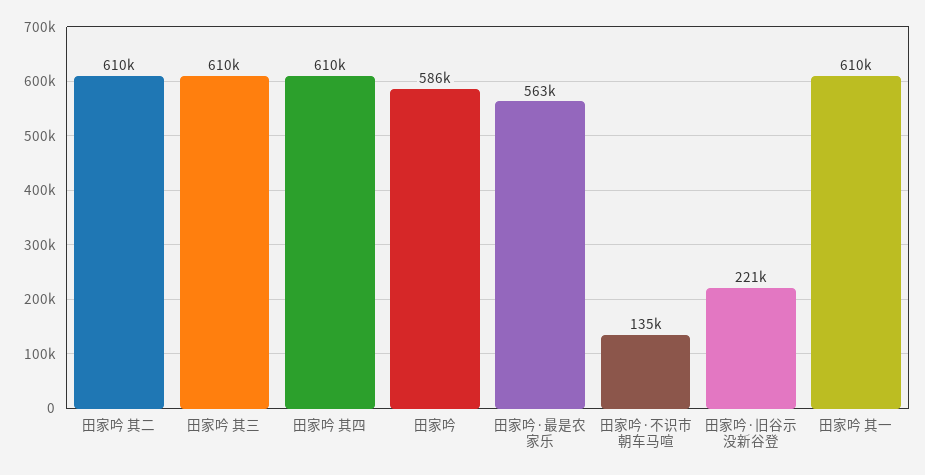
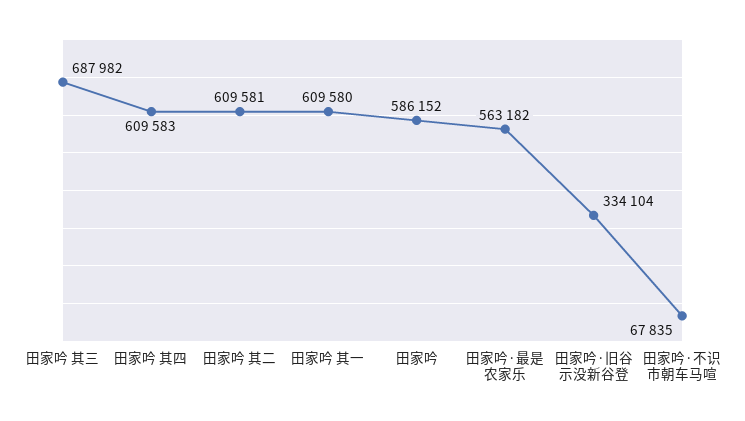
田家吟 其三: 610000 -> 687982
田家吟·不识市朝车马喧: 135000 -> 67835
田家吟·旧谷示没新谷登: 221000 -> 334104

